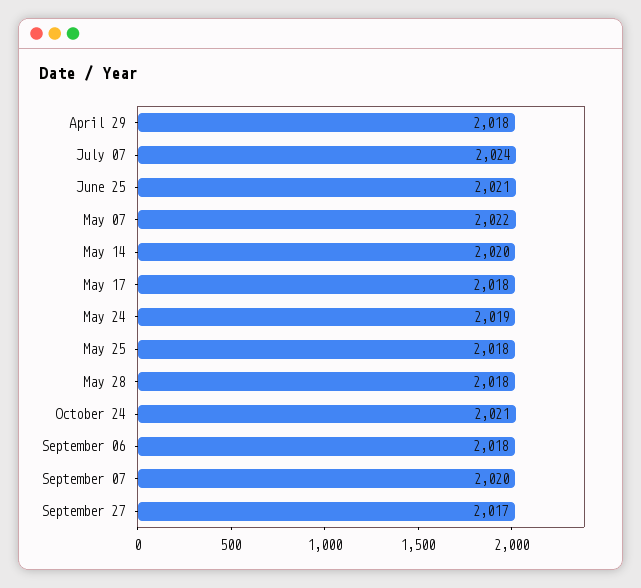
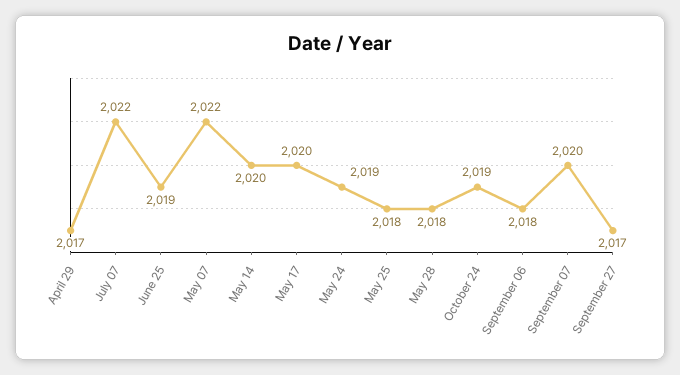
April 29: 2018 -> 2017
July 07: 2024 -> 2022
June 25: 2021 -> 2019
May 17: 2018 -> 2020
October 24: 2021 -> 2019

